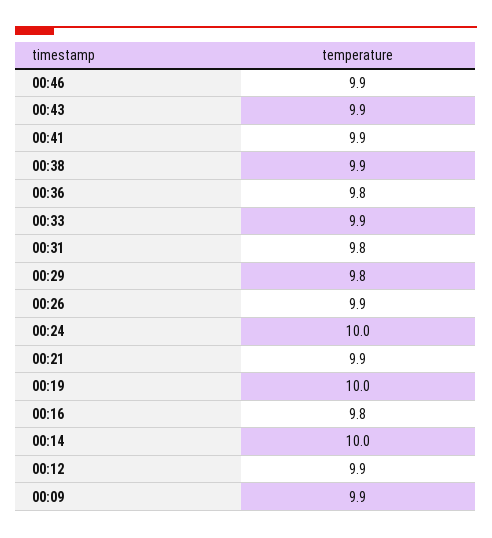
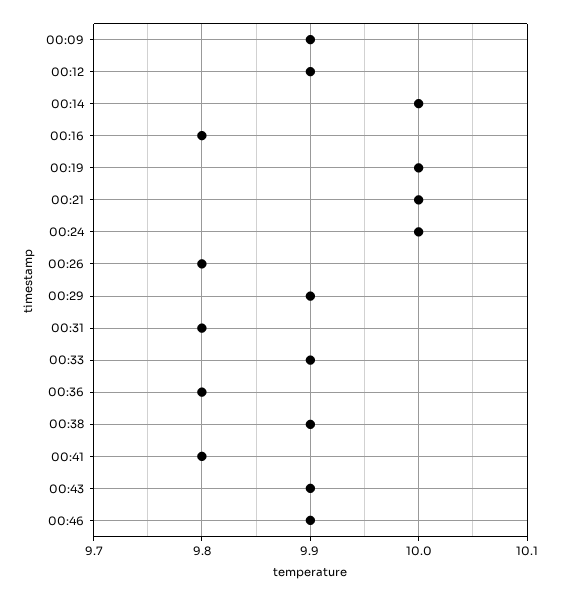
00:41: 9.9 -> 9.8
00:29: 9.8 -> 9.9
00:26: 9.9 -> 9.8
00:21: 9.9 -> 10

